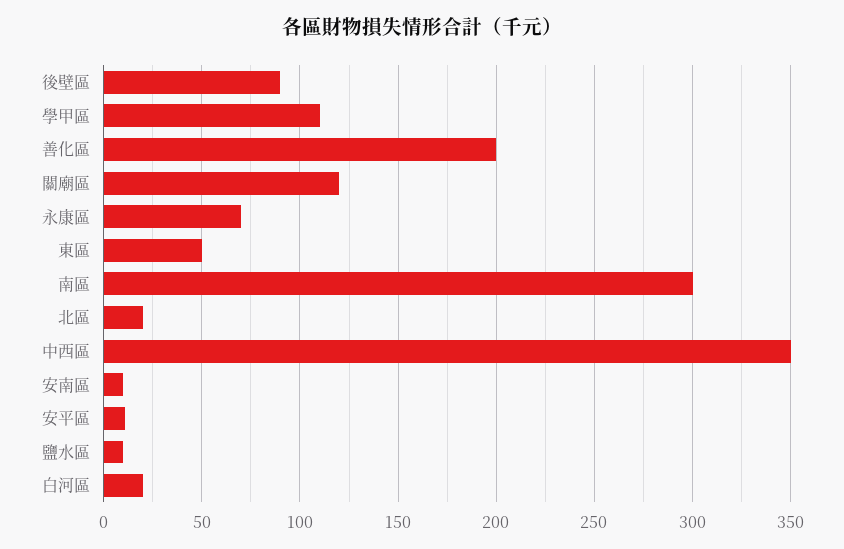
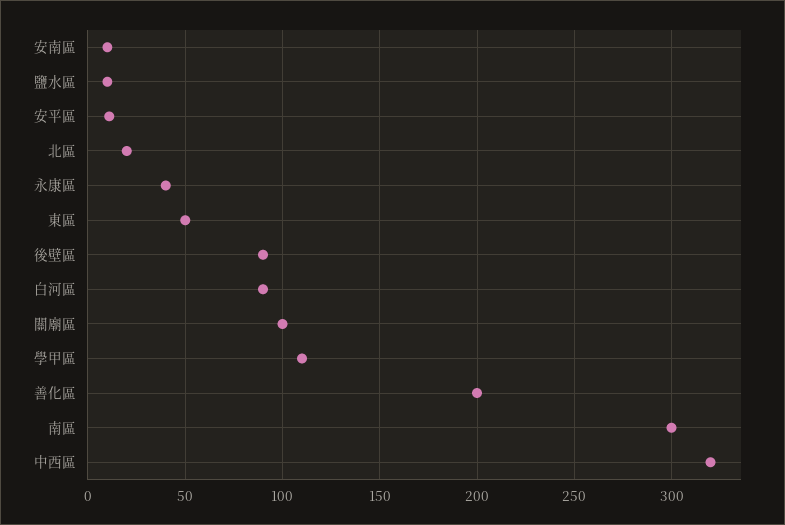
關廟區: 120 -> 100
永康區: 70 -> 40
中西區: 350 -> 320
白河區: 20 -> 90

